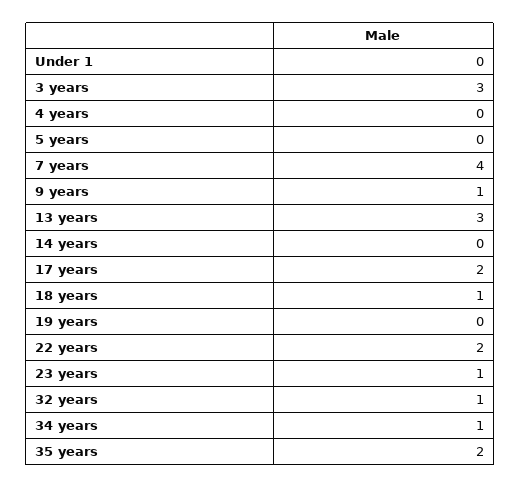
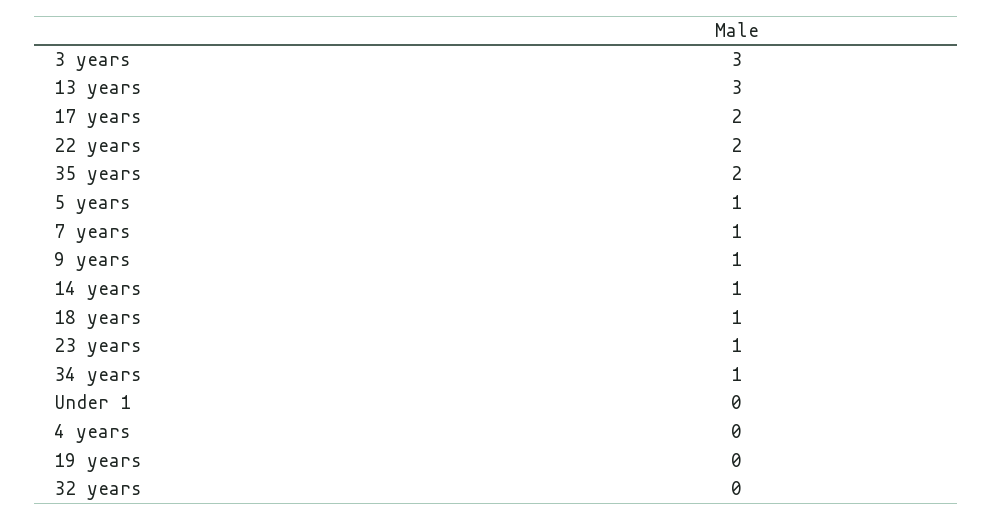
5 years: 0 -> 1
7 years: 4 -> 1
14 years: 0 -> 1
32 years: 1 -> 0

